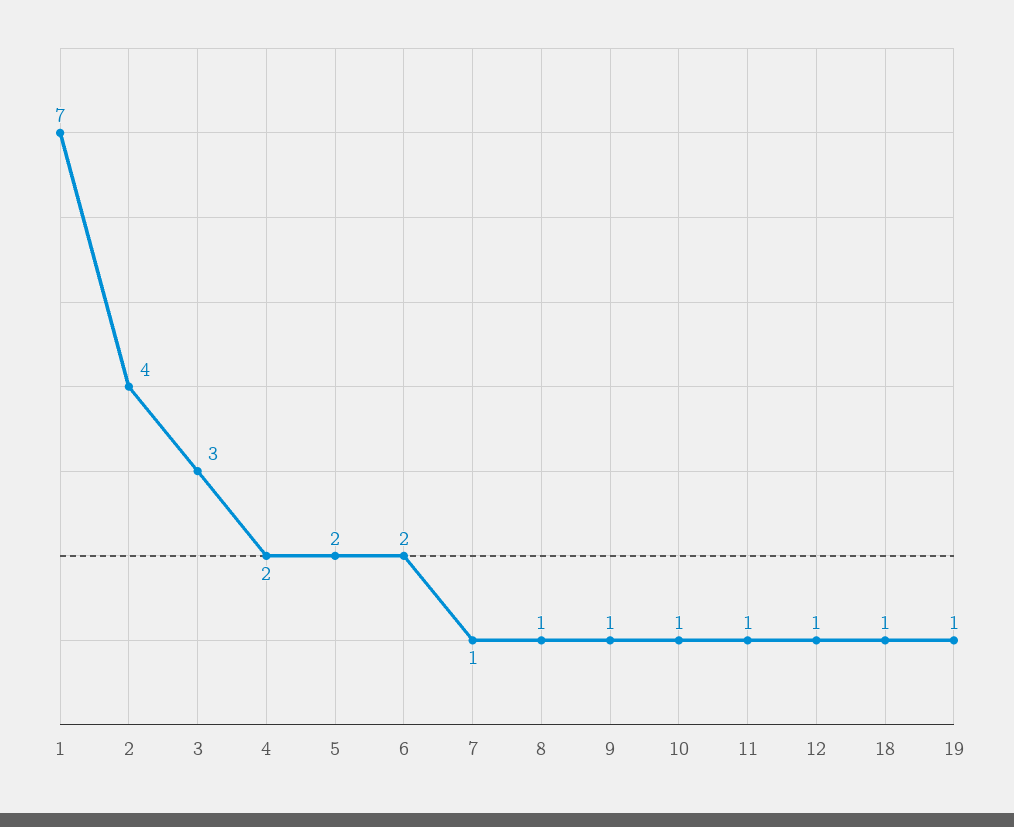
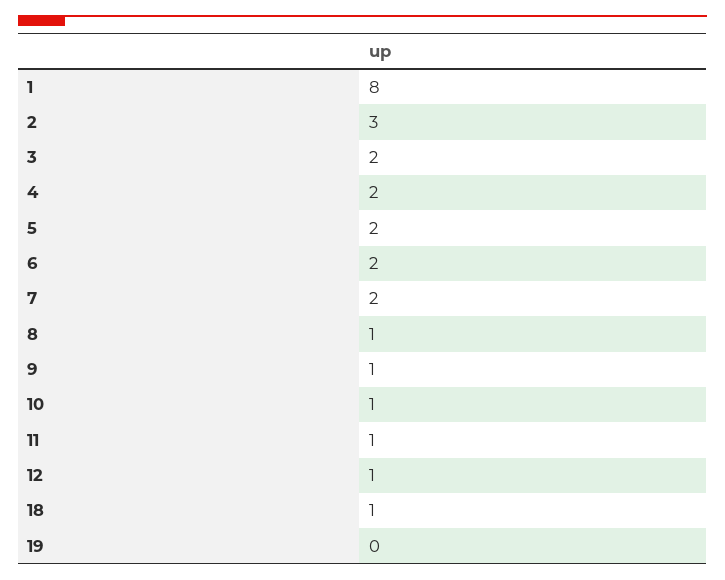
1: 7 -> 8
2: 4 -> 3
3: 3 -> 2
7: 1 -> 2
19: 1 -> 0

